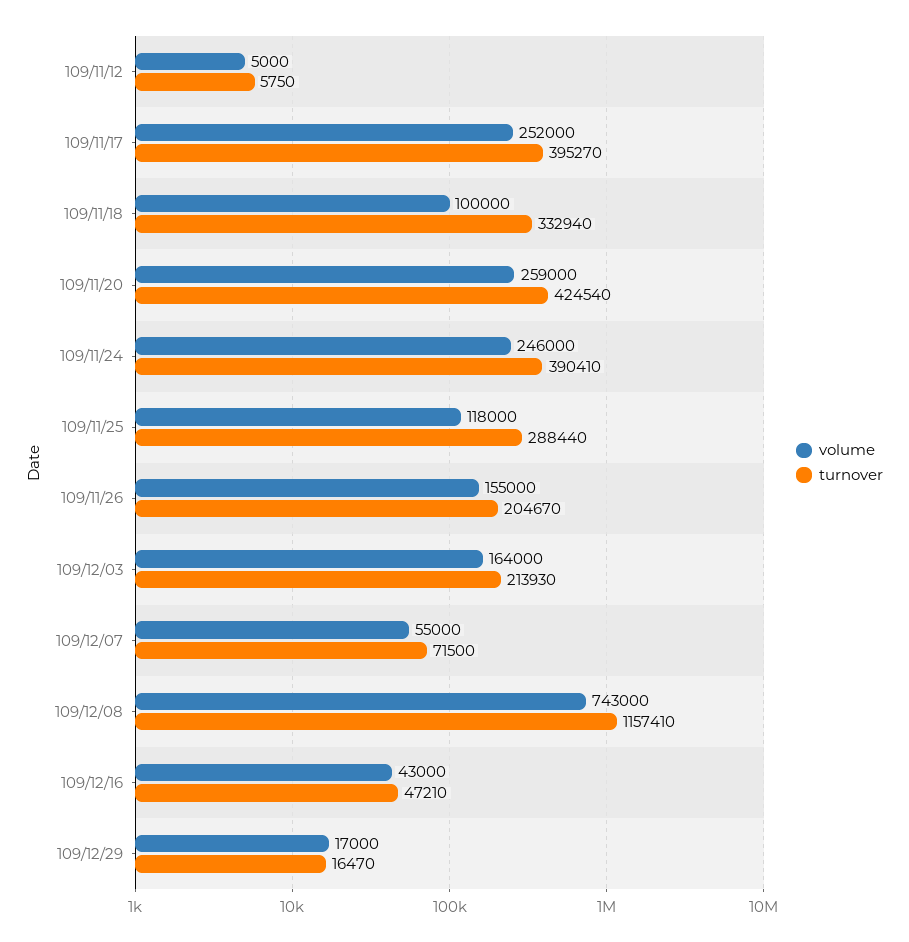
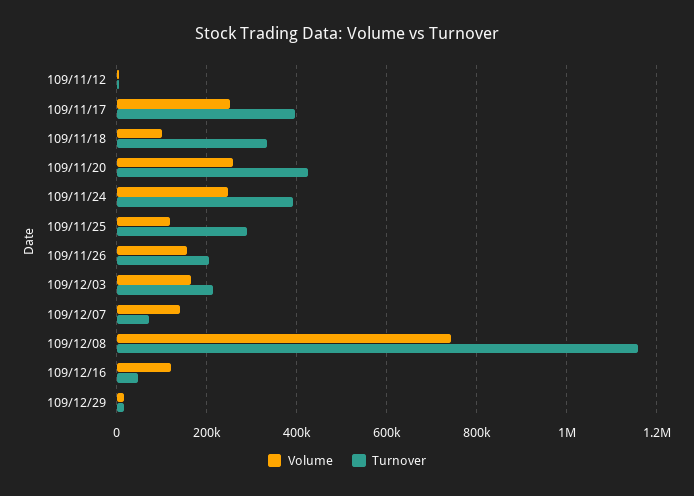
volume, 109/12/07: 55000 -> 140000
volume, 109/12/16: 43000 -> 120000

